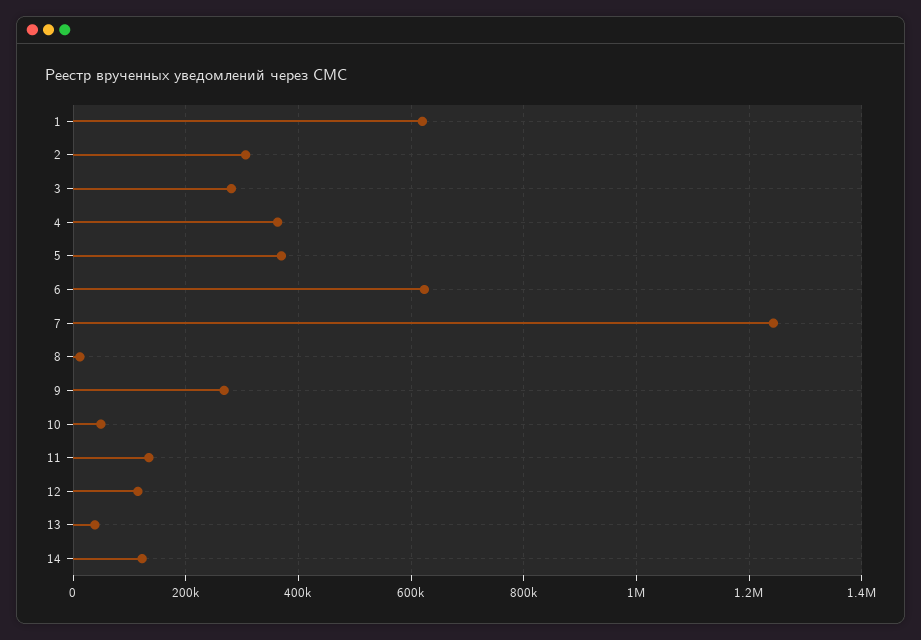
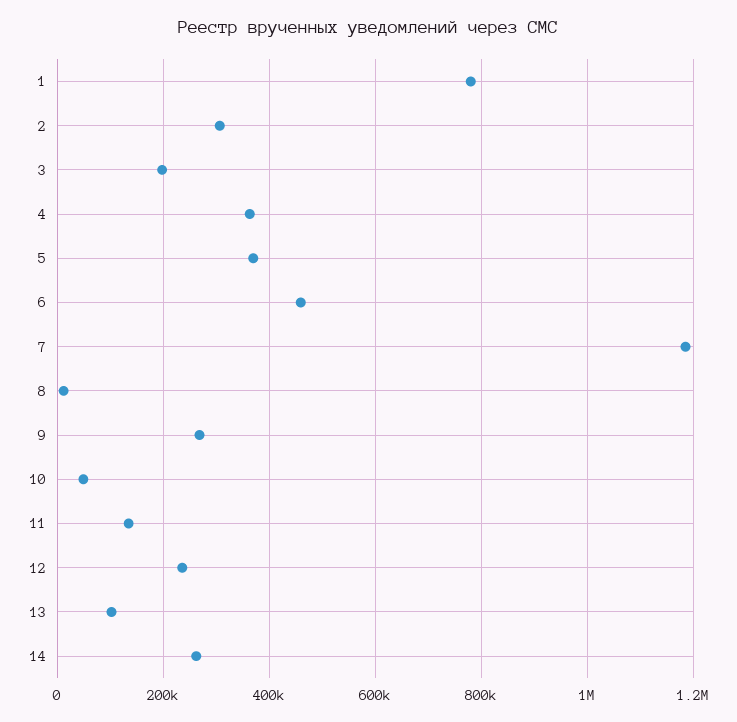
1: 620000 -> 780000
3: 280000 -> 200000
6: 620000 -> 460000
7: 1240000 -> 1180000
12: 120000 -> 240000
13: 40000 -> 100000
14: 120000 -> 260000

